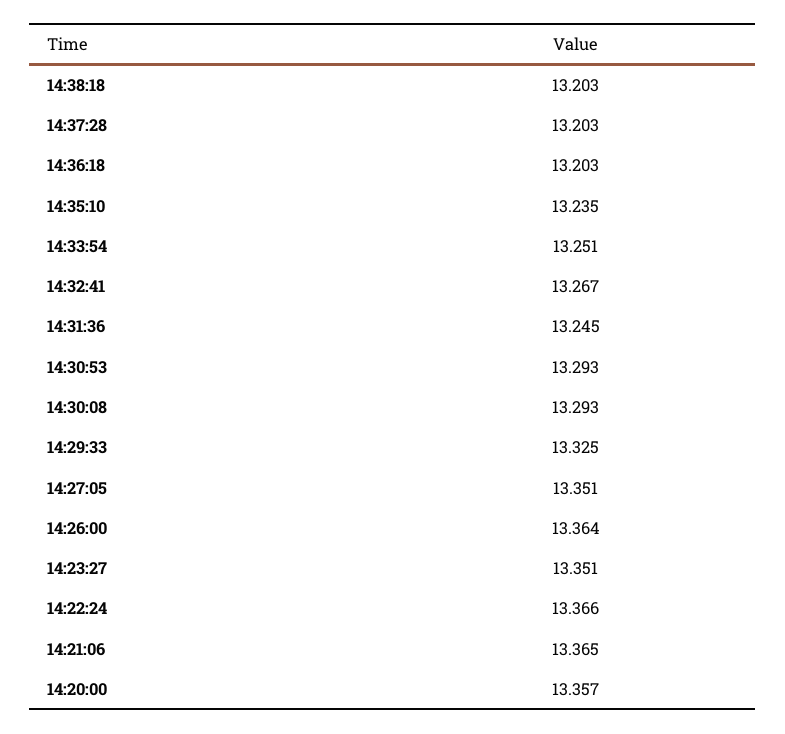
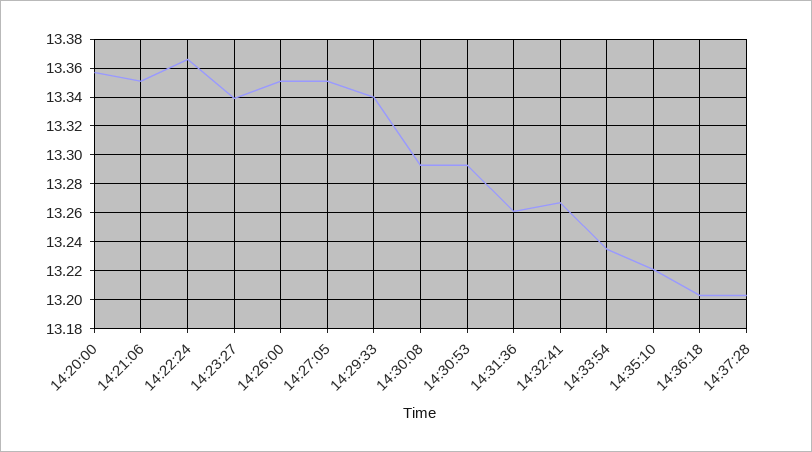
14:38:18: 13.203 -> none
14:35:10: 13.235 -> 13.22
14:33:54: 13.251 -> 13.235
14:31:36: 13.245 -> 13.26
14:29:33: 13.325 -> 13.34
14:26:00: 13.364 -> 13.35
14:23:27: 13.351 -> 13.34
14:21:06: 13.365 -> 13.35

